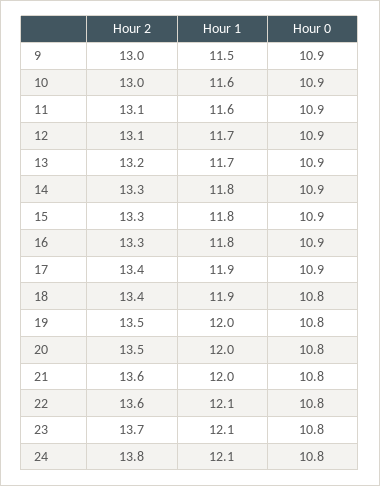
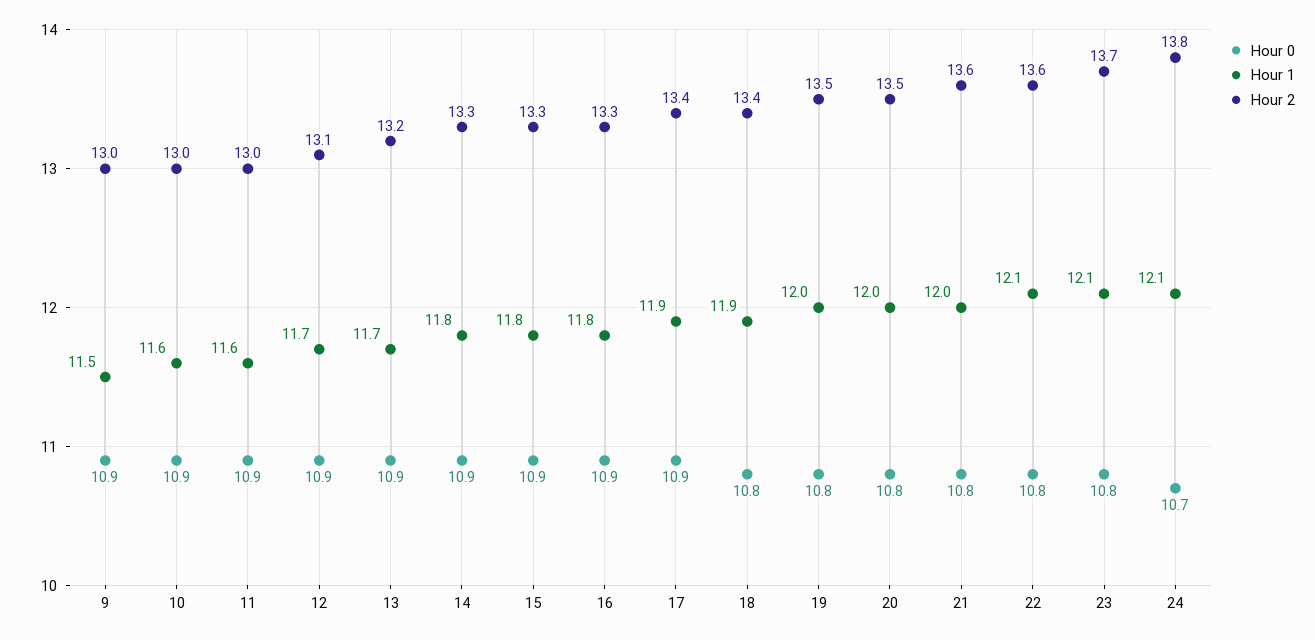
Hour 2, 11: 13.1 -> 13
Hour 0, 24: 10.8 -> 10.7

